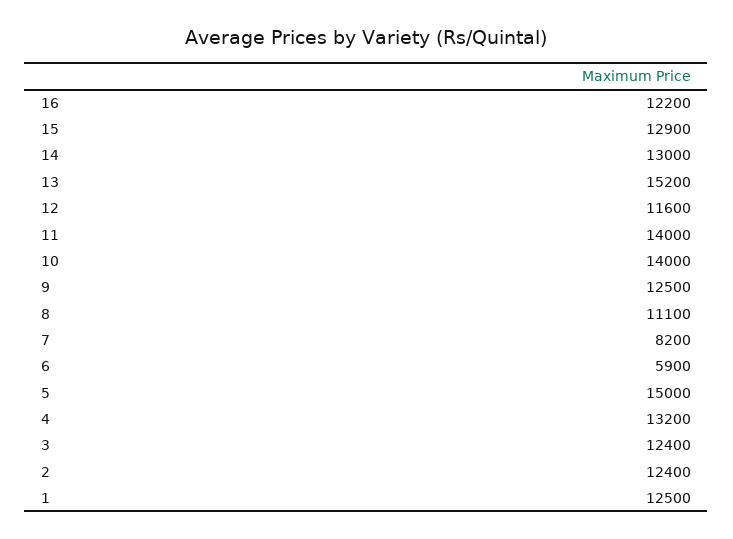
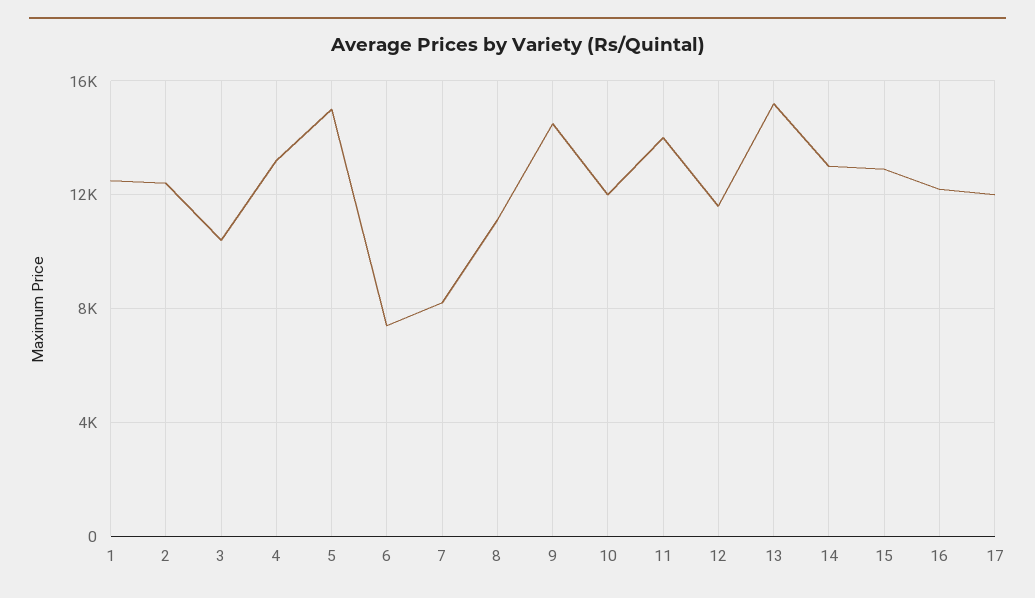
10: 14000 -> 12000
9: 12500 -> 14500
6: 5900 -> 7500
3: 12400 -> 10500
17: none -> 12000

